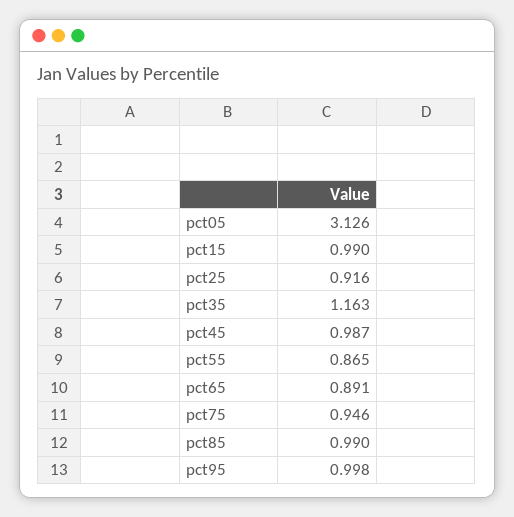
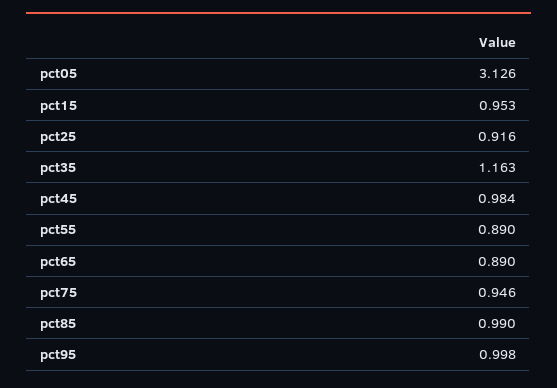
pct15: 0.99 -> 0.953
pct45: 0.987 -> 0.984
pct55: 0.865 -> 0.89
pct65: 0.891 -> 0.89

